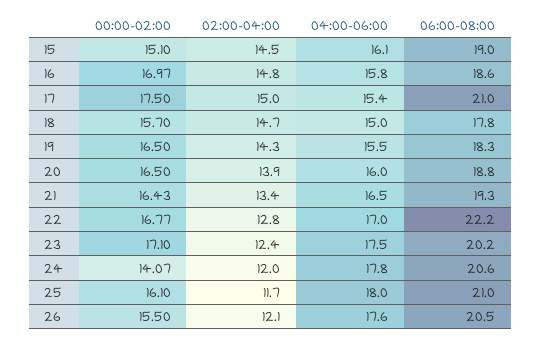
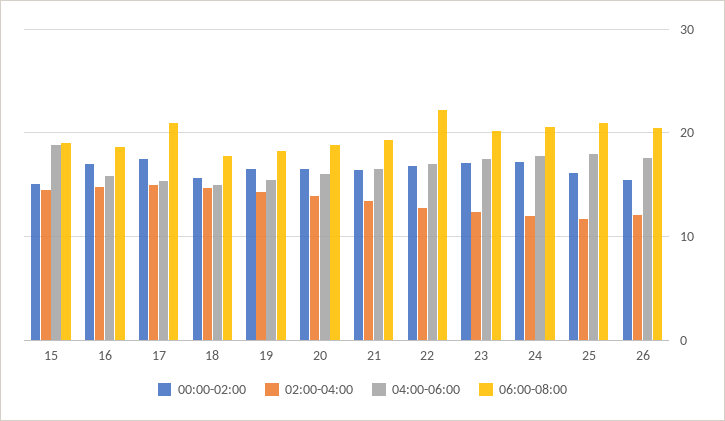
04:00-06:00, 15: 16.1 -> 19
00:00-02:00, 24: 14.07 -> 17

